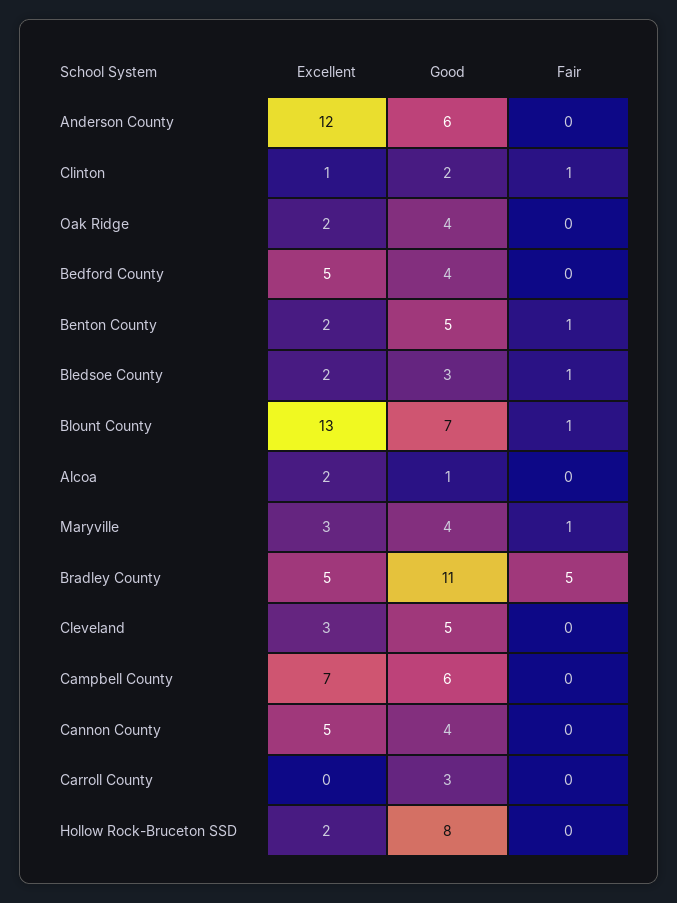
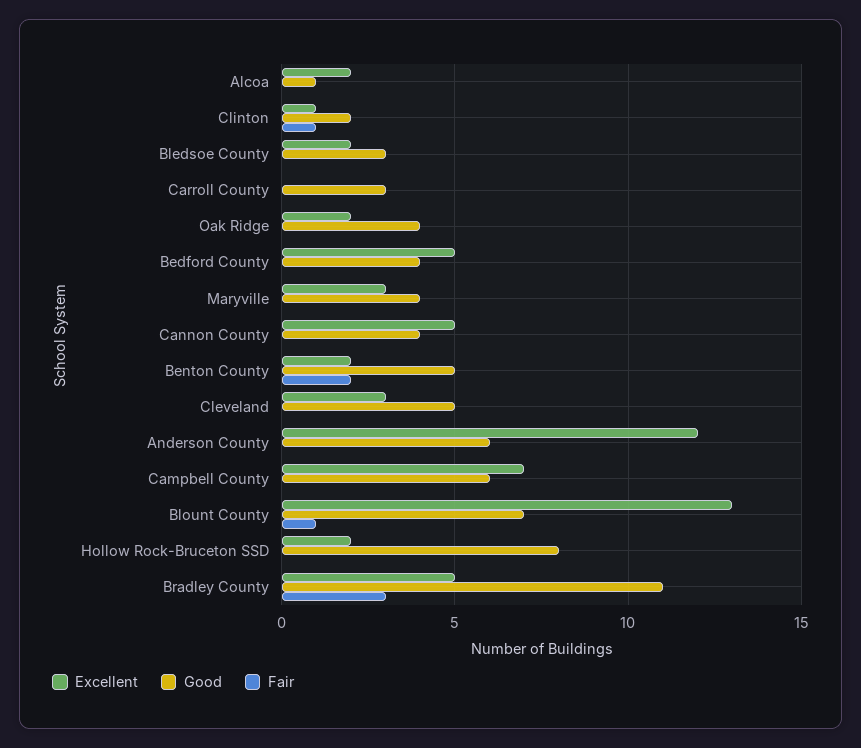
Fair, Benton County: 1 -> 2
Fair, Bledsoe County: 1 -> 0
Fair, Maryville: 1 -> 0
Fair, Bradley County: 5 -> 3

